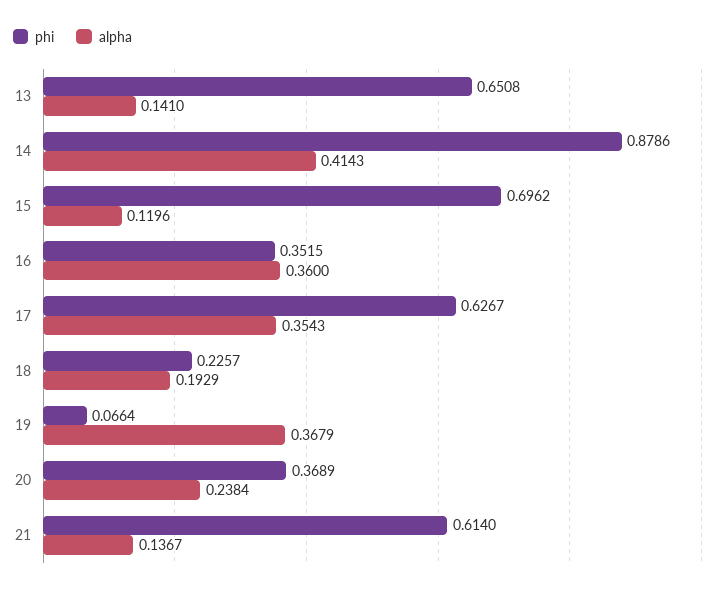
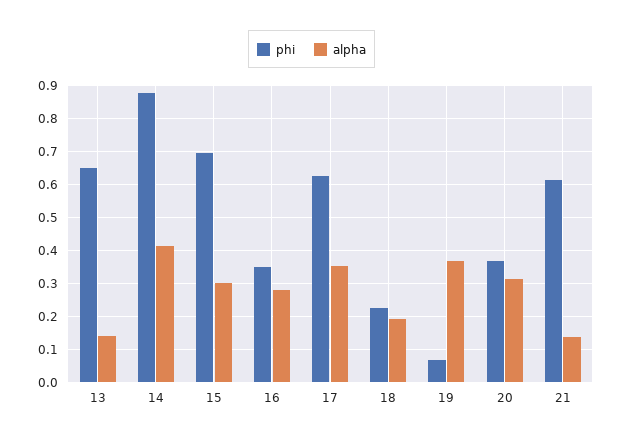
alpha, 15: 0.1196 -> 0.3
alpha, 16: 0.36 -> 0.28
alpha, 20: 0.2384 -> 0.32

